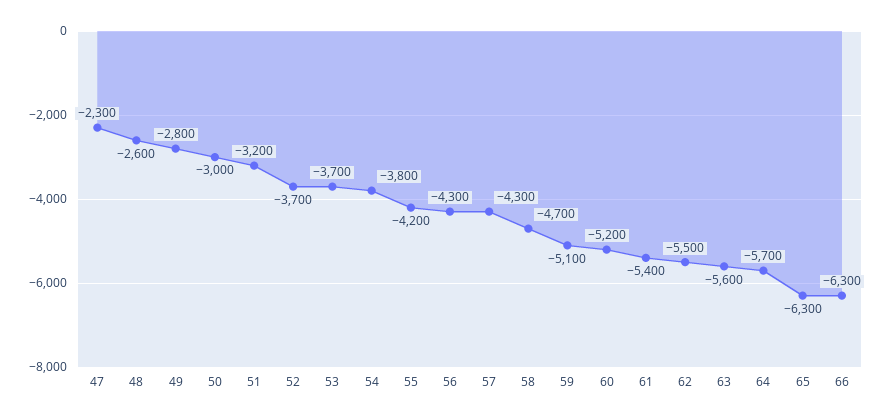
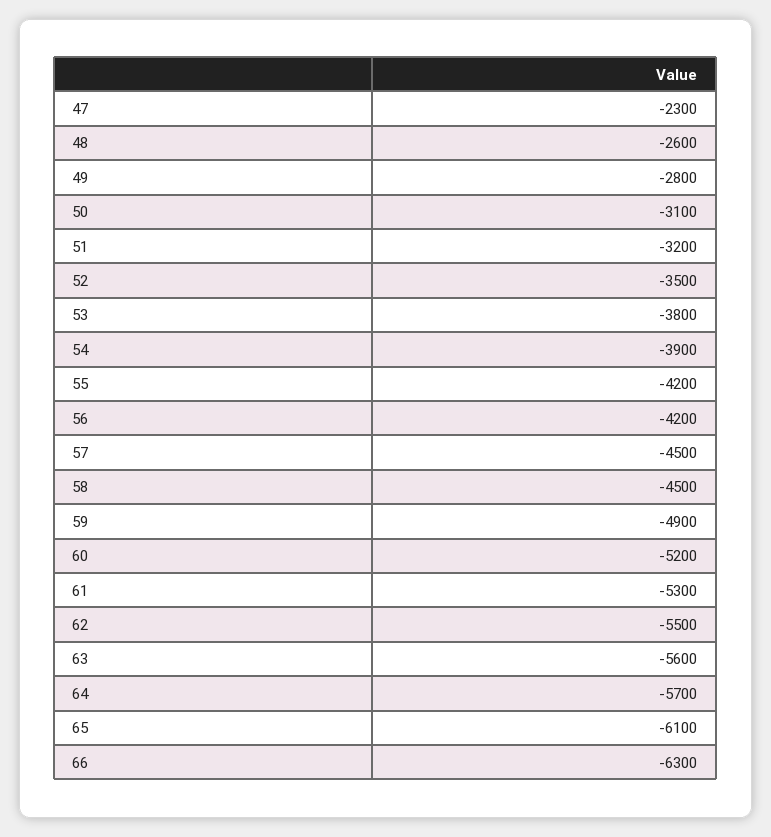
50: -3000 -> -3100
52: -3700 -> -3500
53: -3700 -> -3800
54: -3800 -> -3900
56: -4300 -> -4200
57: -4300 -> -4500
58: -4700 -> -4500
59: -5100 -> -4900
61: -5400 -> -5300
65: -6300 -> -6100

